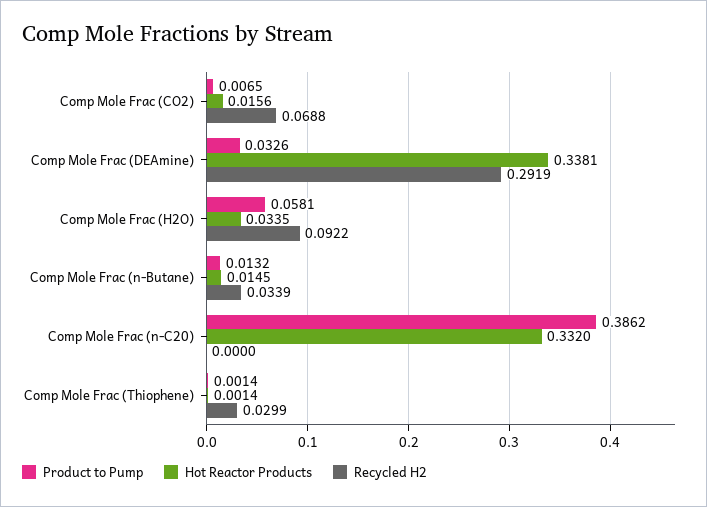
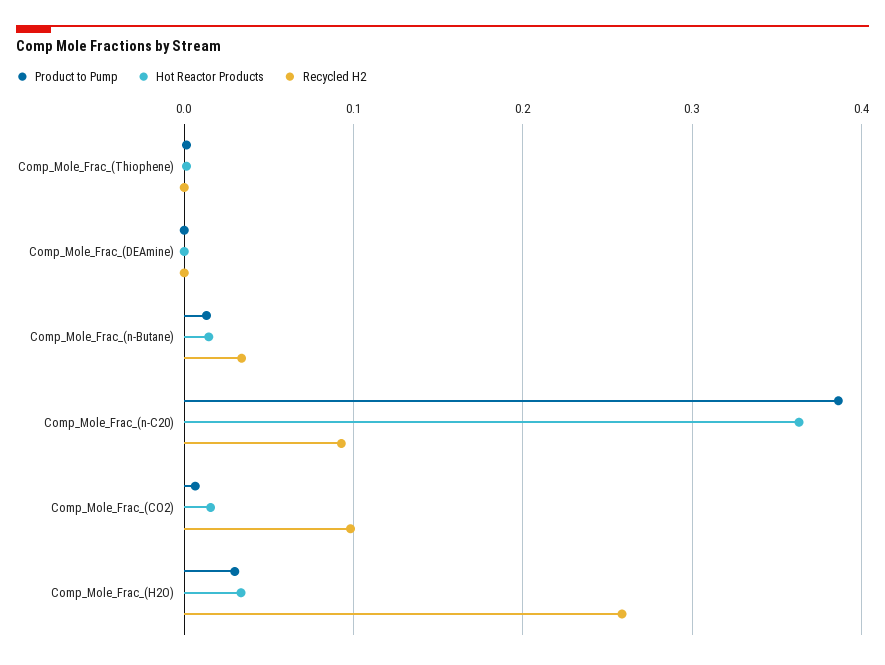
Recycled H2, Comp Mole Frac (CO2): 0.0688 -> 0.1
Product to Pump, Comp Mole Frac (DEAmine): 0.0326 -> 0
Hot Reactor Products, Comp Mole Frac (DEAmine): 0.3381 -> 0
Recycled H2, Comp Mole Frac (DEAmine): 0.2919 -> 0
Product to Pump, Comp Mole Frac (H2O): 0.0581 -> 0.03
Recycled H2, Comp Mole Frac (H2O): 0.0922 -> 0.26
Hot Reactor Products, Comp Mole Frac (n-C20): 0.332 -> 0.36
Recycled H2, Comp Mole Frac (n-C20): 0 -> 0.09
Recycled H2, Comp Mole Frac (Thiophene): 0.0299 -> 0

